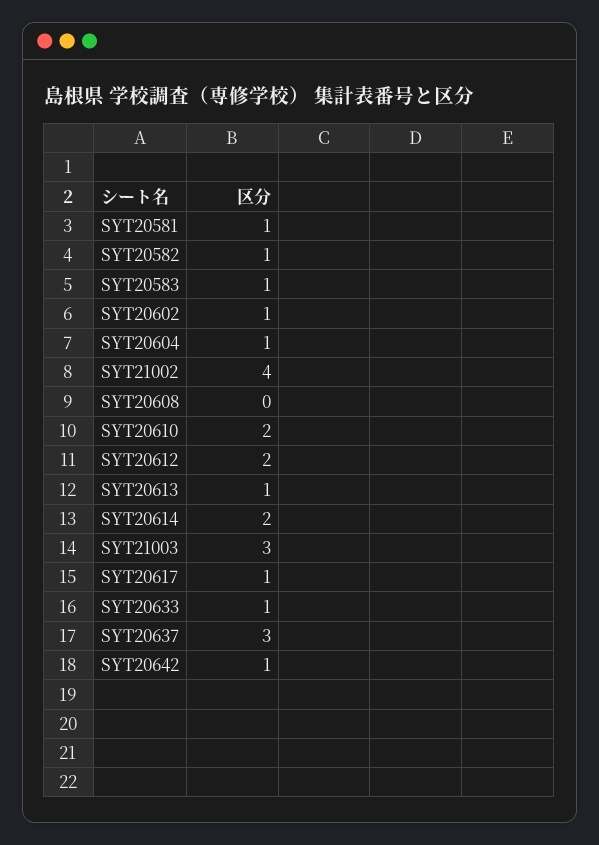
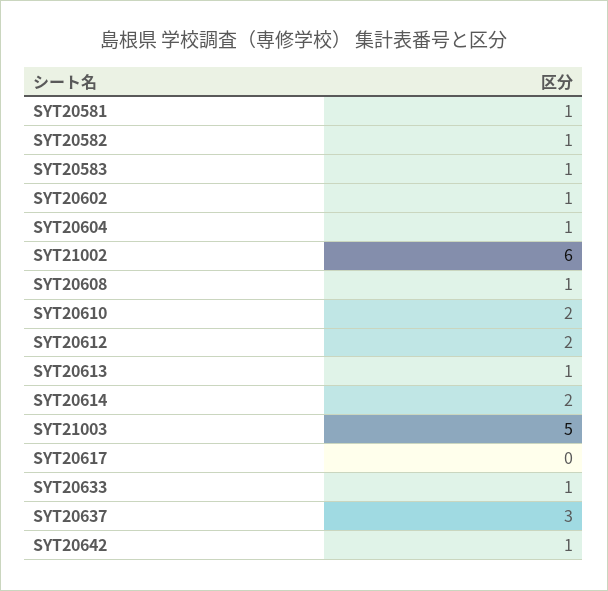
SYT21002: 4 -> 6
SYT20608: 0 -> 1
SYT21003: 3 -> 5
SYT20617: 1 -> 0

